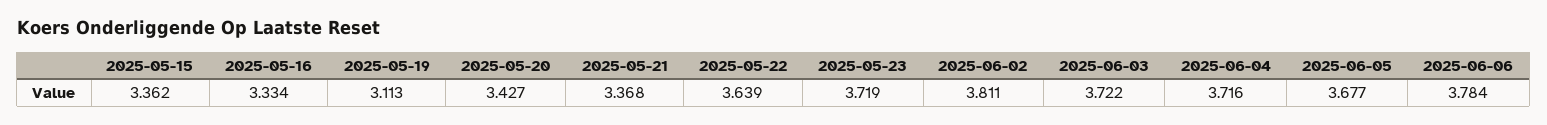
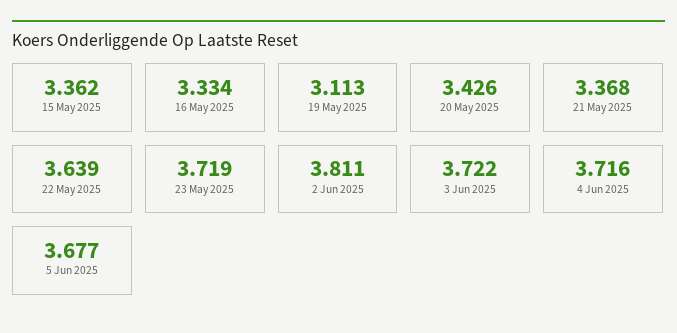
2025-05-20: 3.427 -> 3.426
2025-06-06: 3.784 -> none

